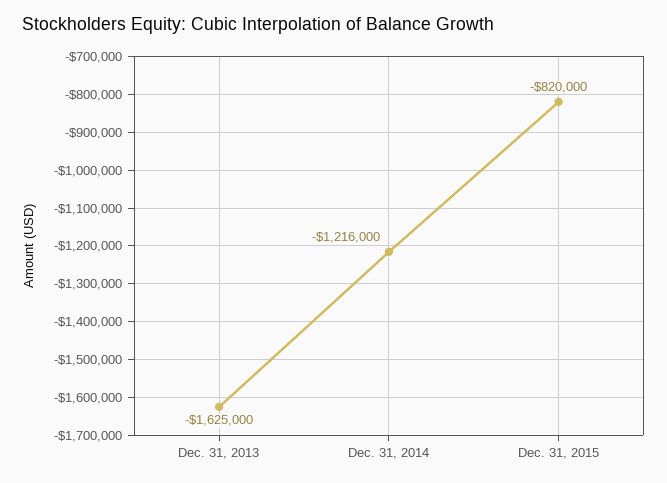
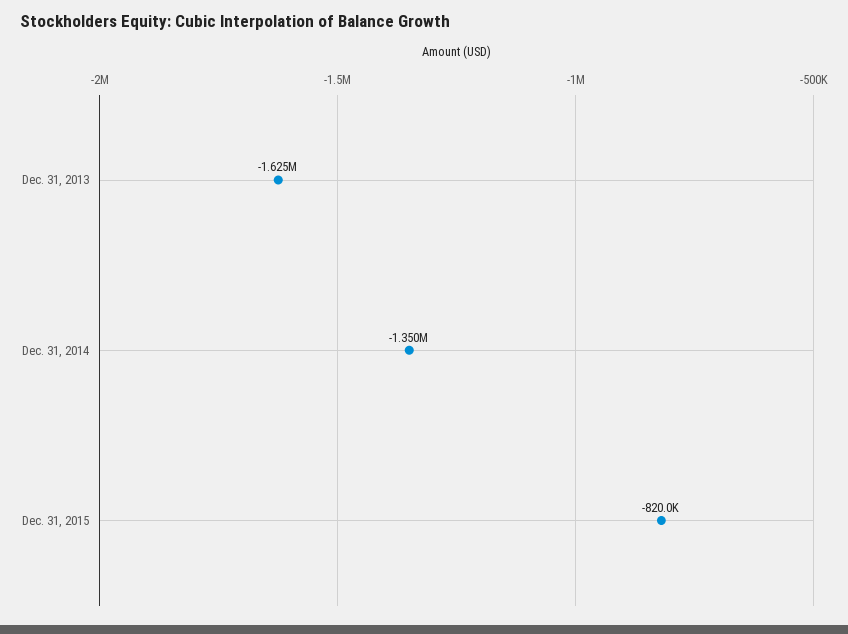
Dec. 31, 2014: -1216000 -> -1350000

